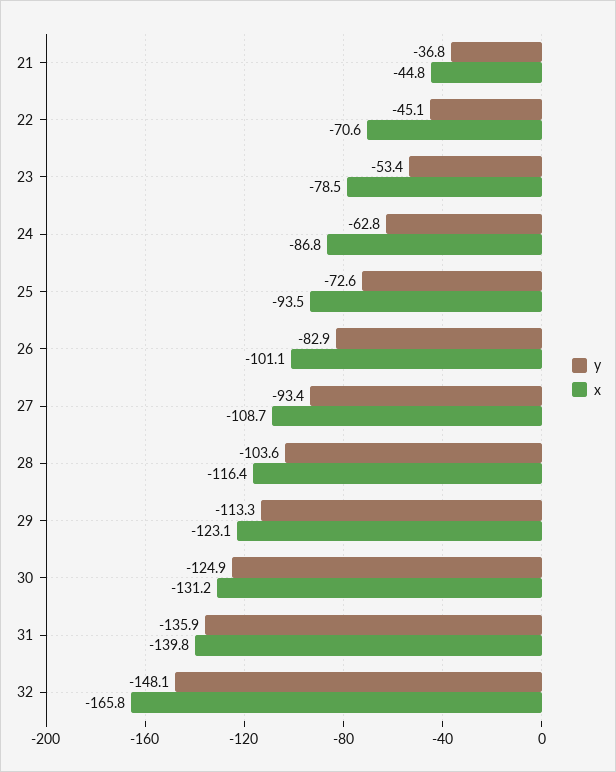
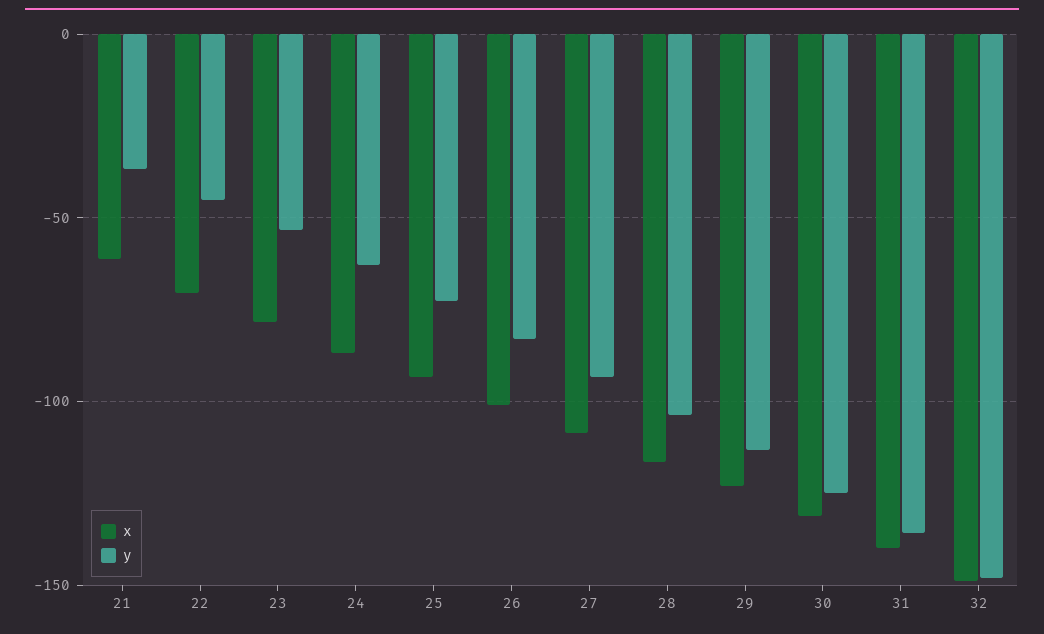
x, 21: -44.8 -> -60
x, 32: -165.8 -> -150

